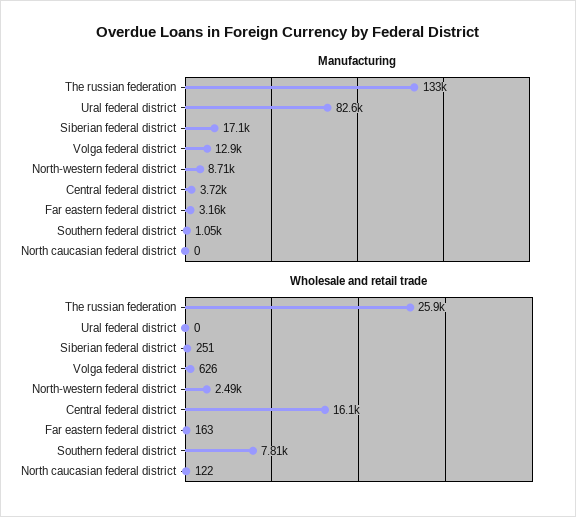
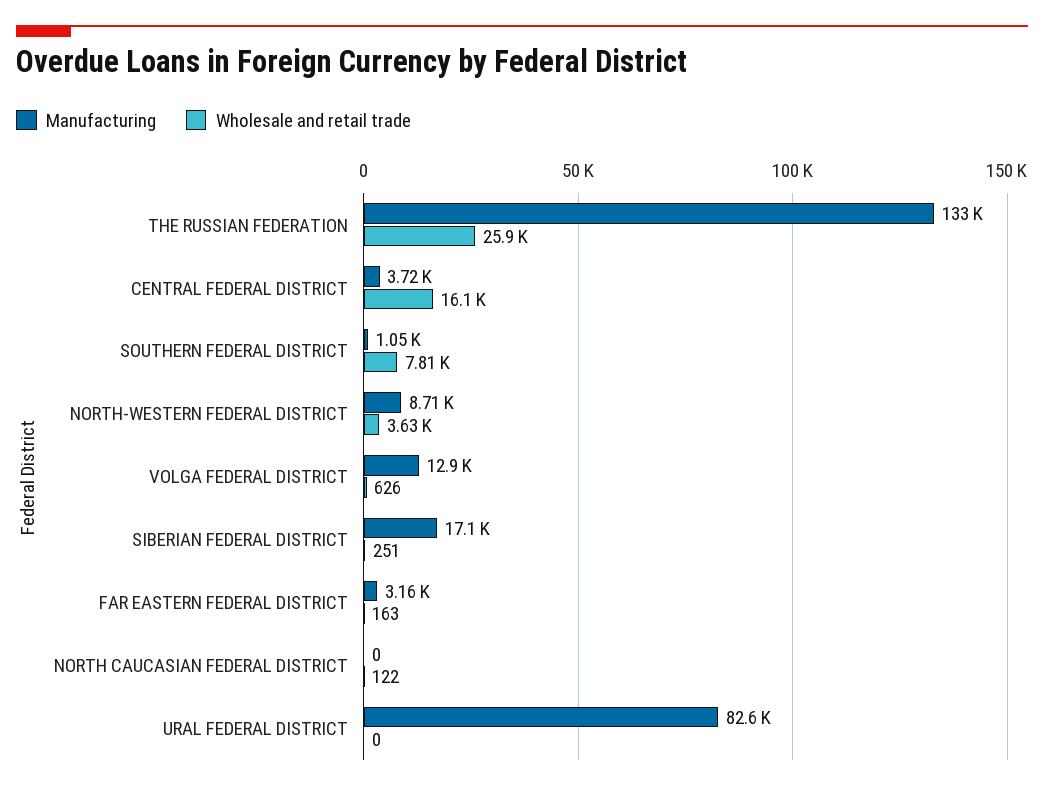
Wholesale and retail trade, North-western federal district: 2490 -> 3630

